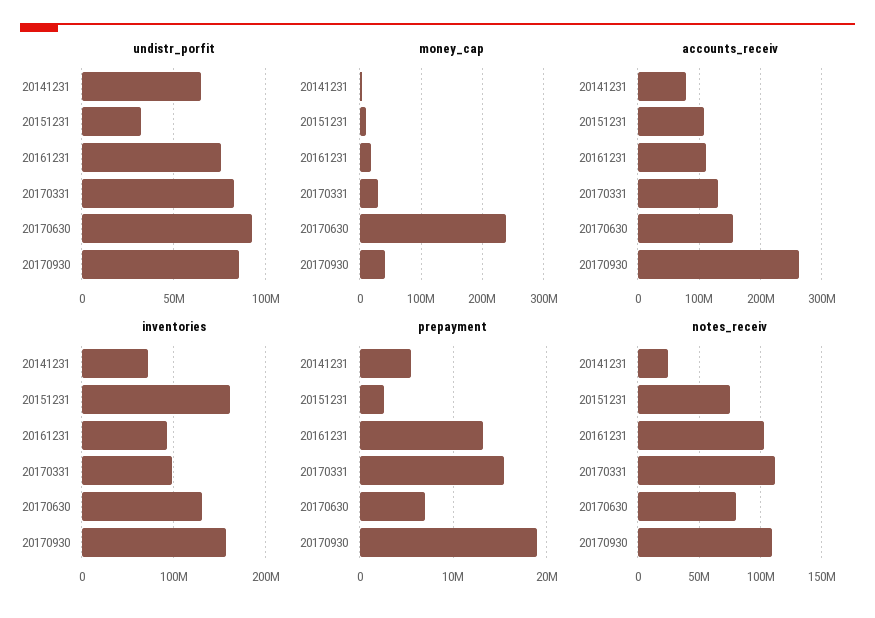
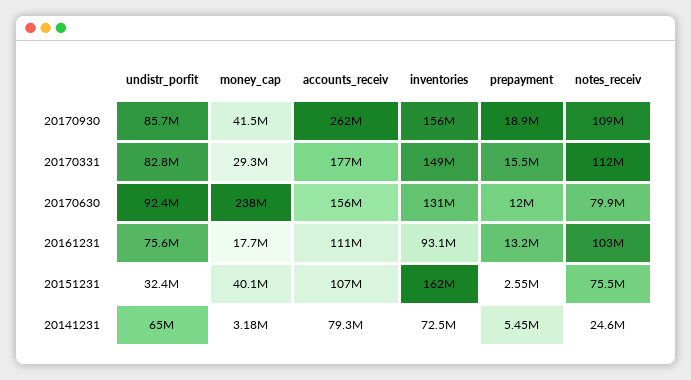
money_cap, 20151231: 10000000 -> 40100000
accounts_receiv, 20170331: 130000000 -> 177000000
inventories, 20170331: 100000000 -> 149000000
prepayment, 20170630: 7000000 -> 12000000

